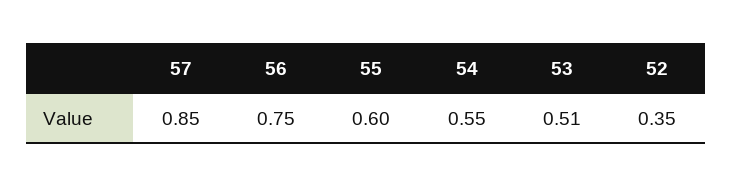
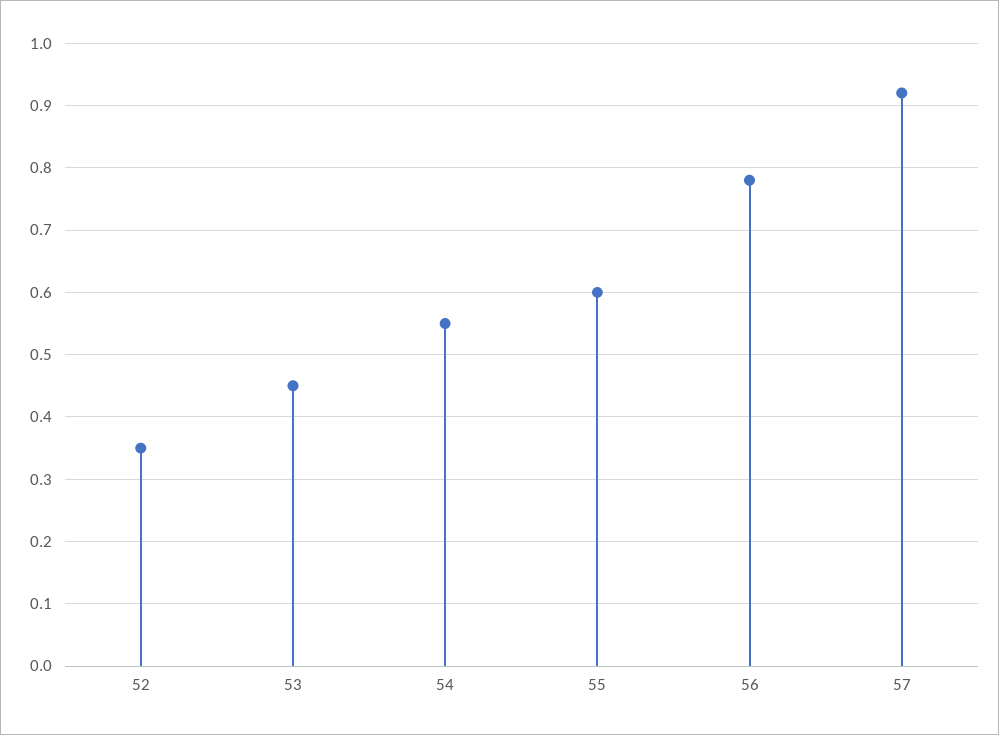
57: 0.85 -> 0.92
56: 0.75 -> 0.78
53: 0.51 -> 0.45

